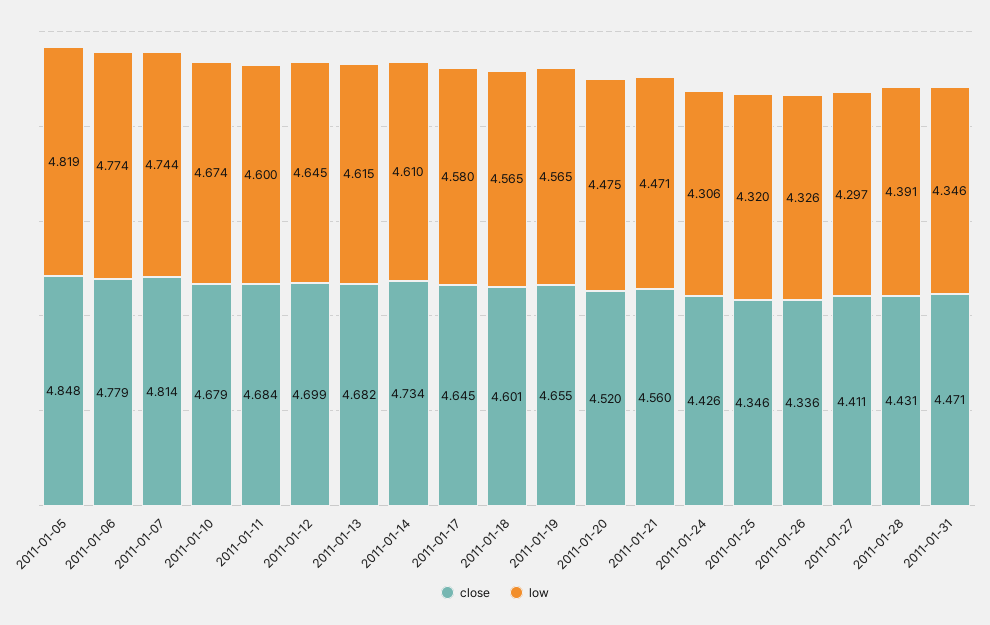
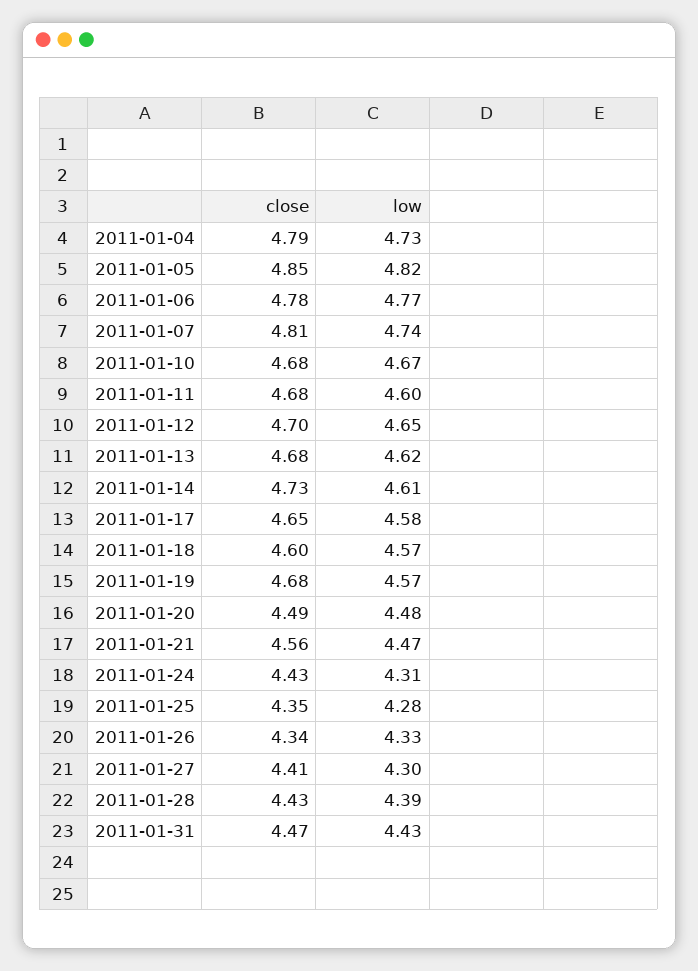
close, 2011-01-19: 4.655 -> 4.68
close, 2011-01-20: 4.52 -> 4.49
low, 2011-01-25: 4.32 -> 4.28
low, 2011-01-31: 4.346 -> 4.43
close, 2011-01-04: none -> 4.79
low, 2011-01-04: none -> 4.73

